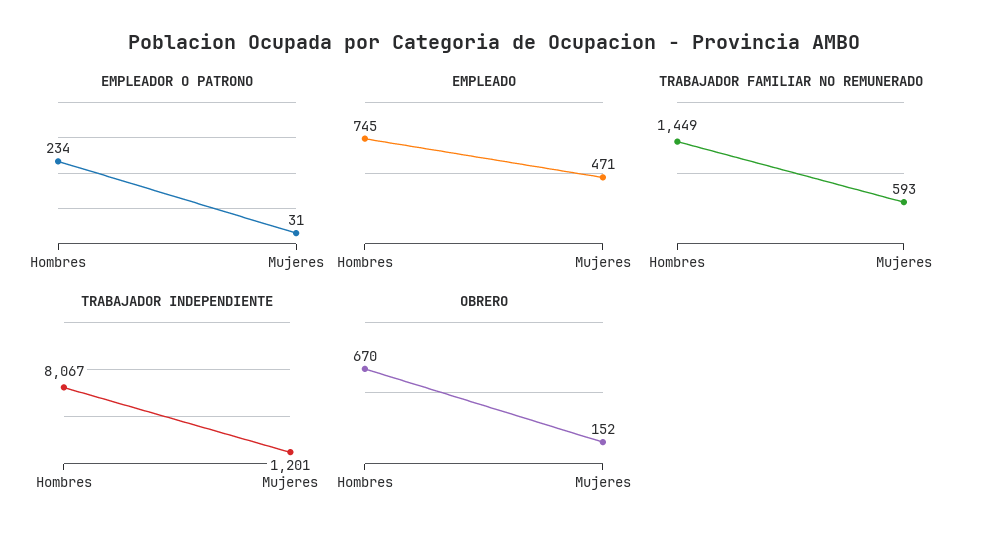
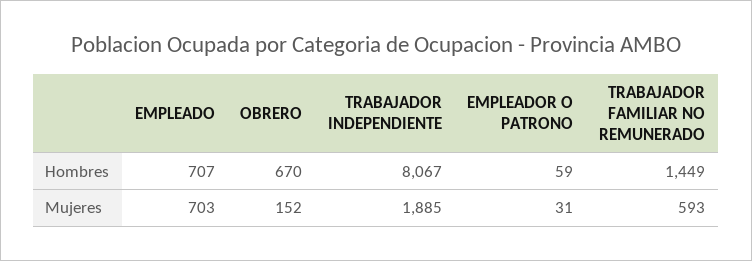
EMPLEADOR O PATRONO, Hombres: 234 -> 59
EMPLEADO, Hombres: 745 -> 707
EMPLEADO, Mujeres: 471 -> 703
TRABAJADOR INDEPENDIENTE, Mujeres: 1201 -> 1885

